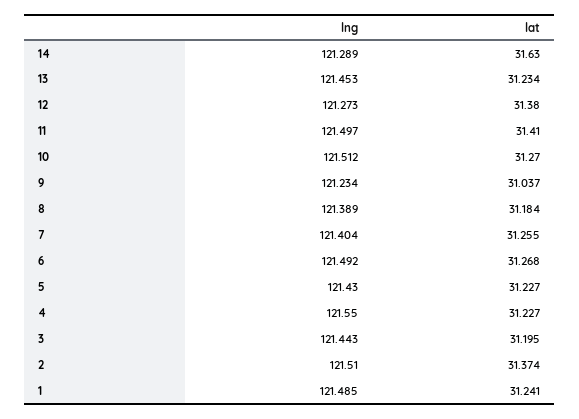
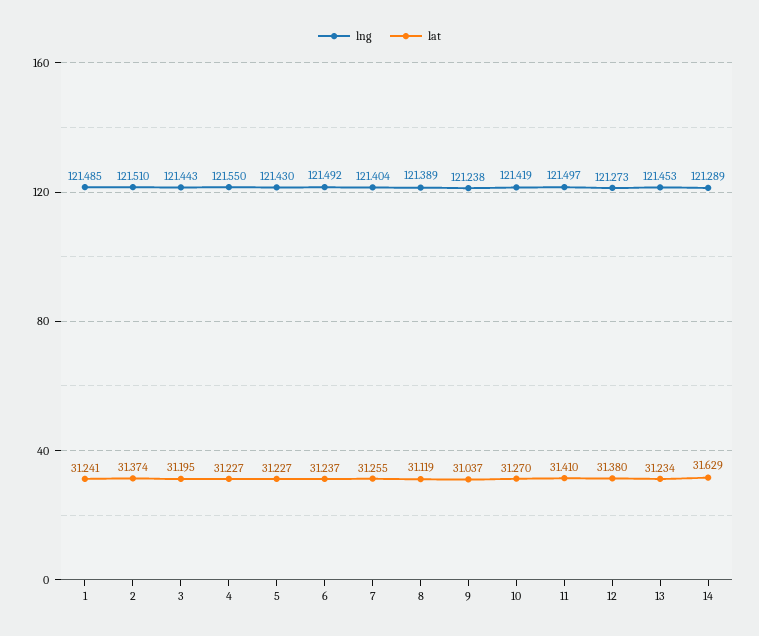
lat, 14: 31.63 -> 31.629
lng, 10: 121.512 -> 121.419
lng, 9: 121.234 -> 121.238
lat, 8: 31.184 -> 31.119
lat, 6: 31.268 -> 31.237

